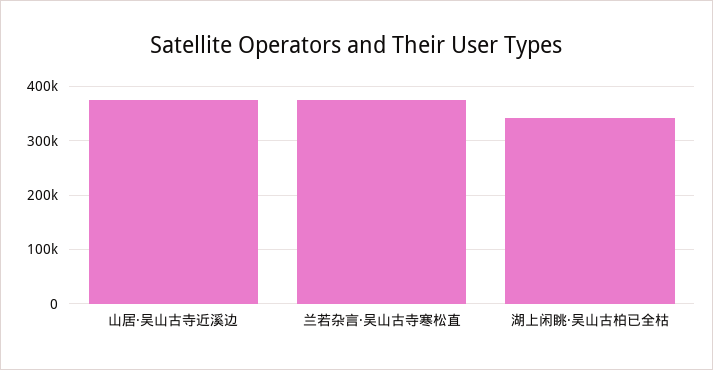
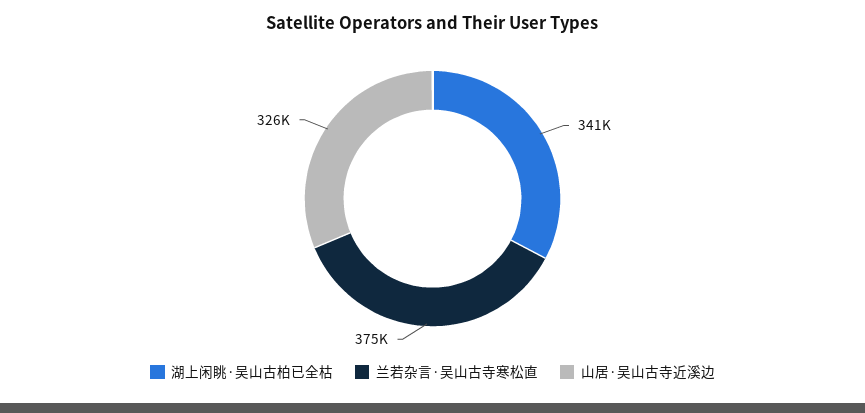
山居·吴山古寺近溪边: 380000 -> 326000

